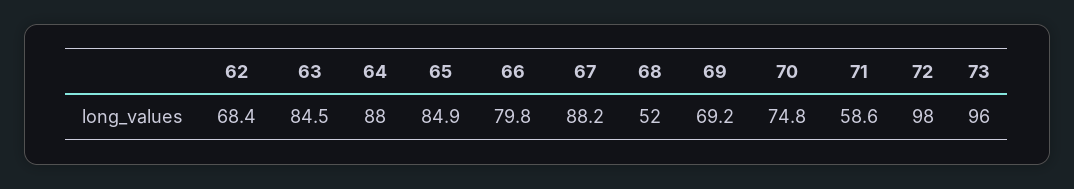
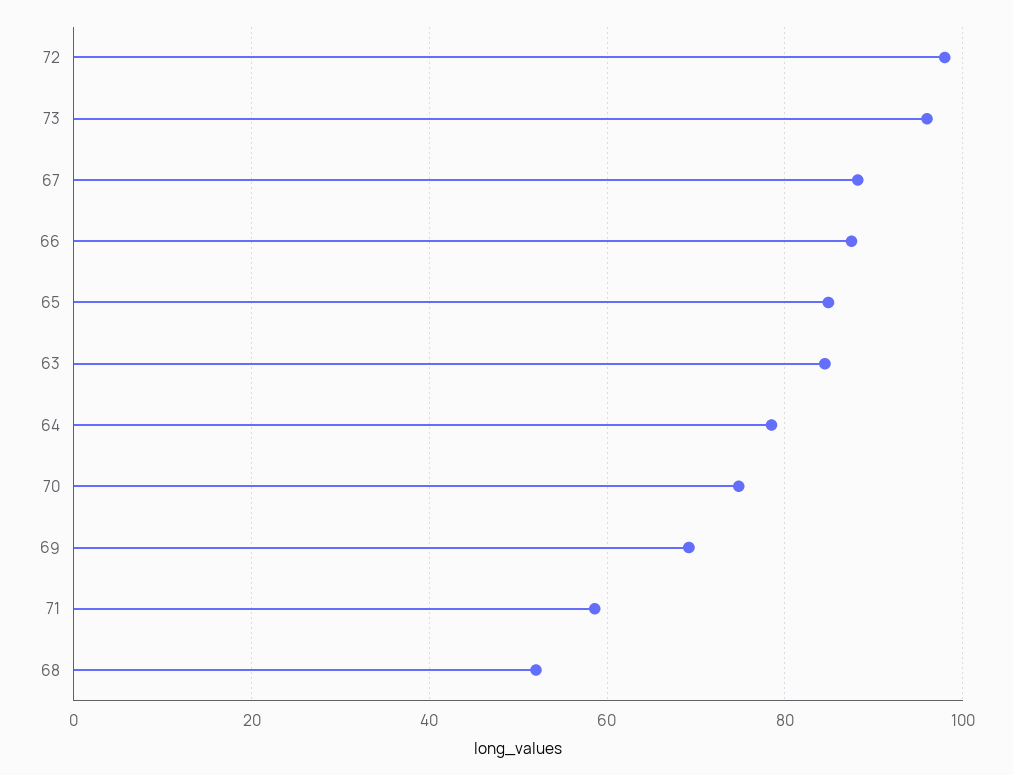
62: 68.4 -> none
64: 88 -> 78
66: 79.8 -> 88

